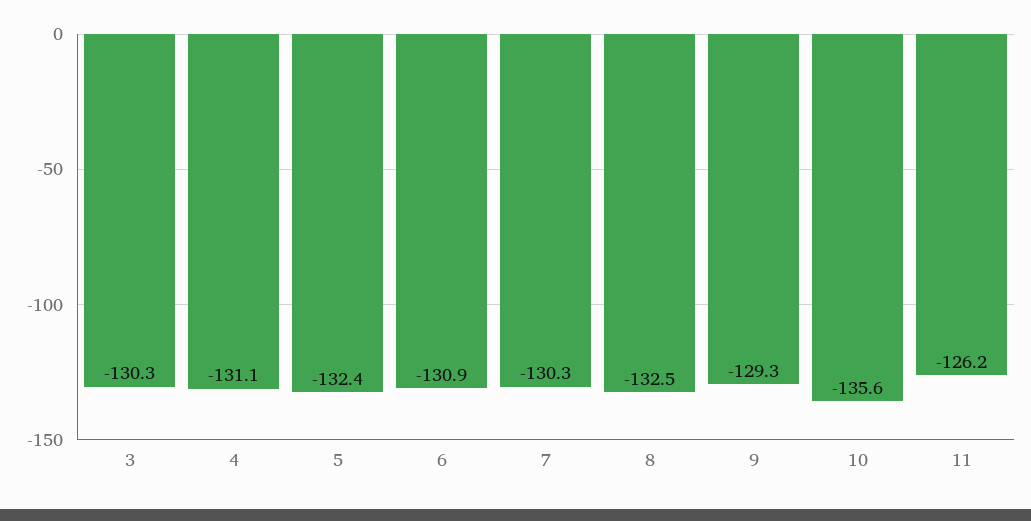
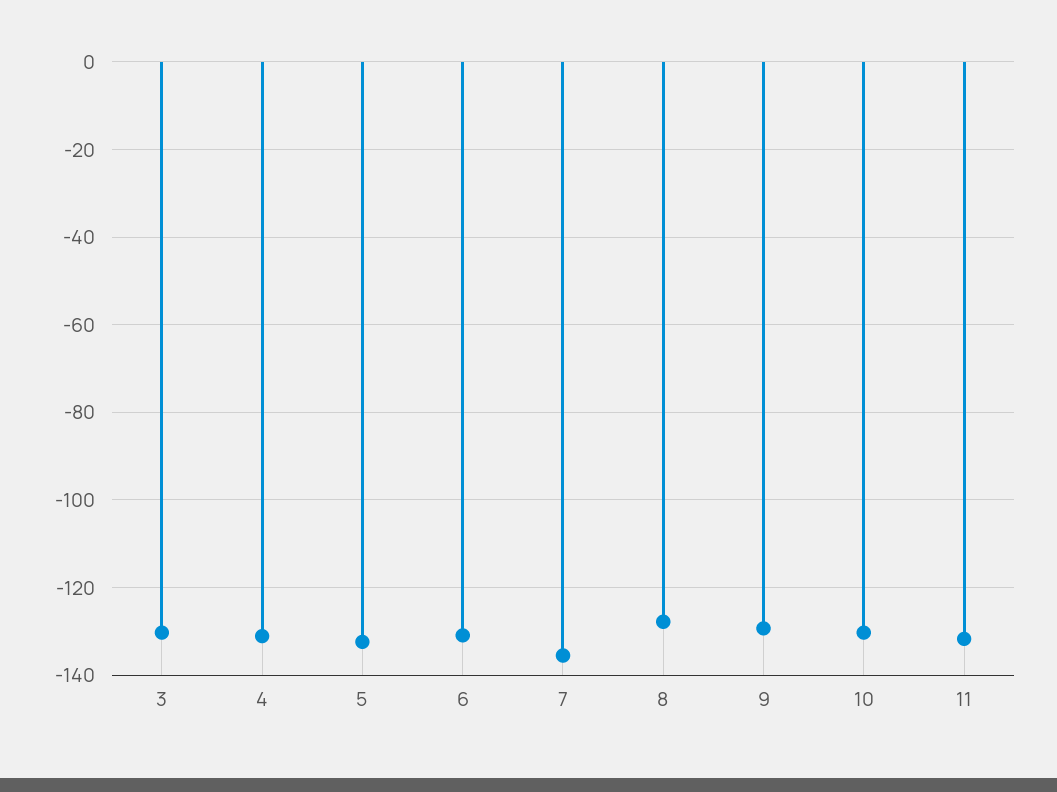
7: -130.3 -> -136
8: -132.5 -> -128
10: -135.6 -> -130
11: -126.2 -> -132

